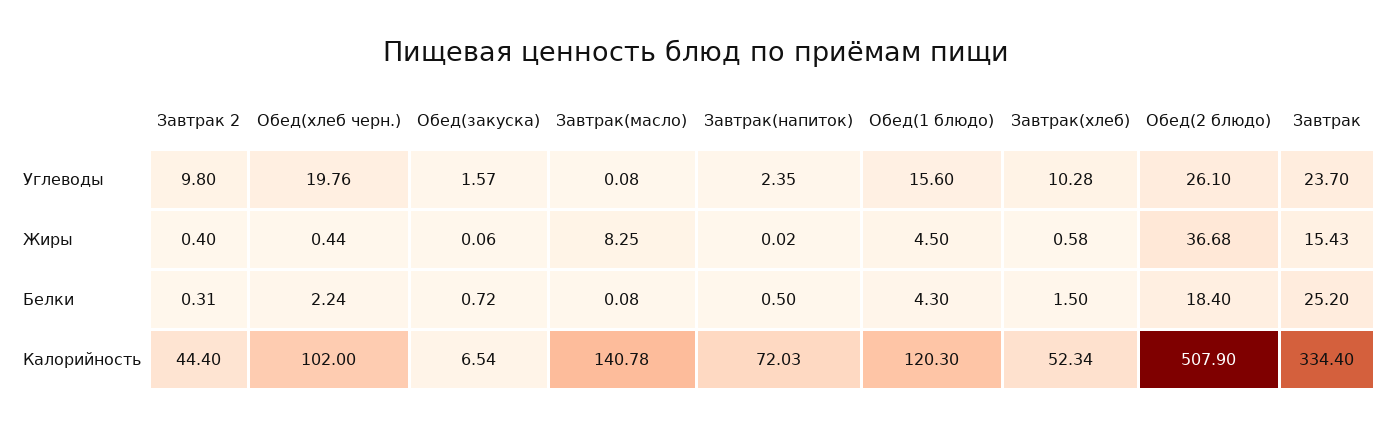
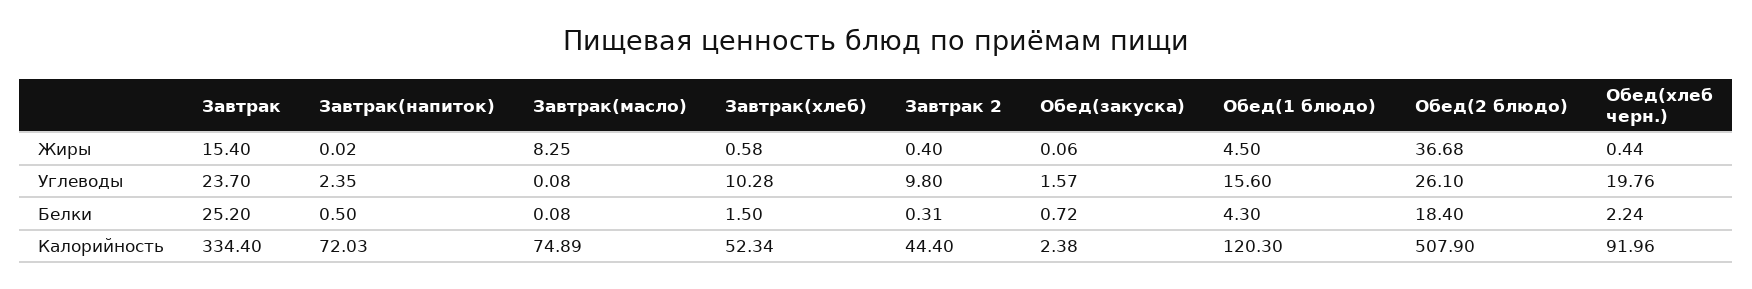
Завтрак, Жиры: 15.43 -> 15.4
Обед(хлеб черн.), Калорийность: 102 -> 91.96
Обед(закуска), Калорийность: 6.54 -> 2.38
Завтрак(масло), Калорийность: 140.78 -> 74.89

